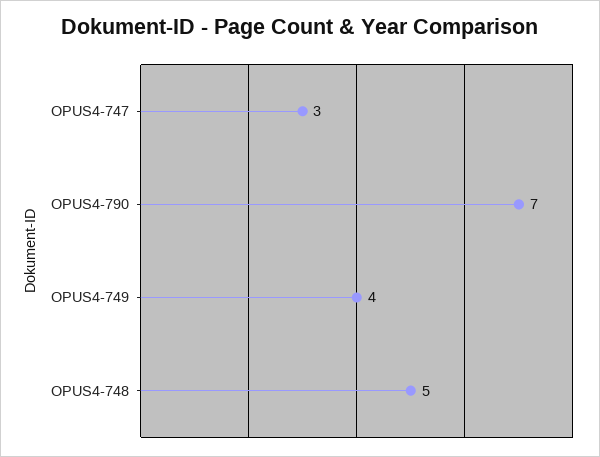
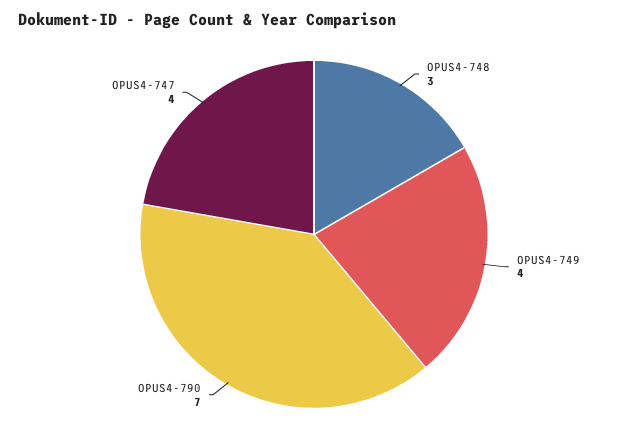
OPUS4-747: 3 -> 4
OPUS4-748: 5 -> 3

